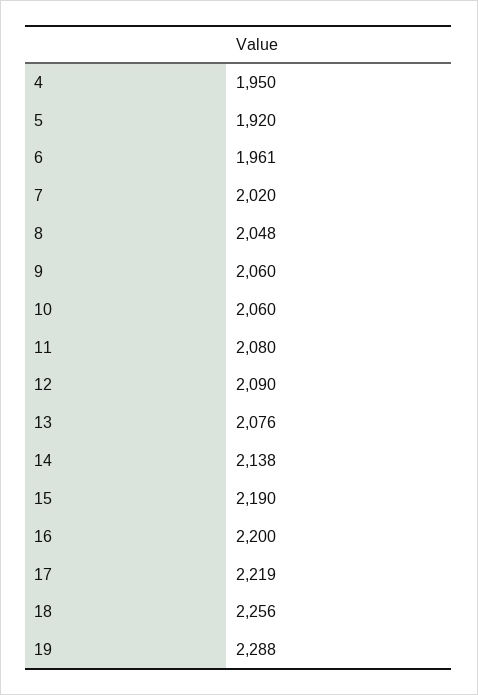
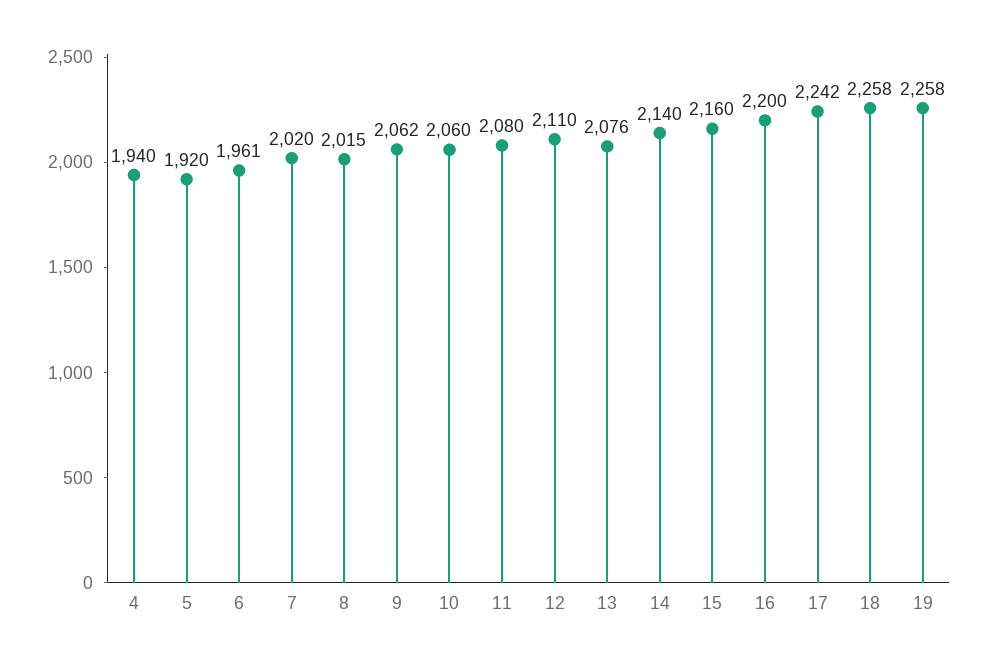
4: 1950 -> 1940
8: 2048 -> 2015
9: 2060 -> 2062
12: 2090 -> 2110
14: 2138 -> 2140
15: 2190 -> 2160
17: 2219 -> 2242
18: 2256 -> 2258
19: 2288 -> 2258

